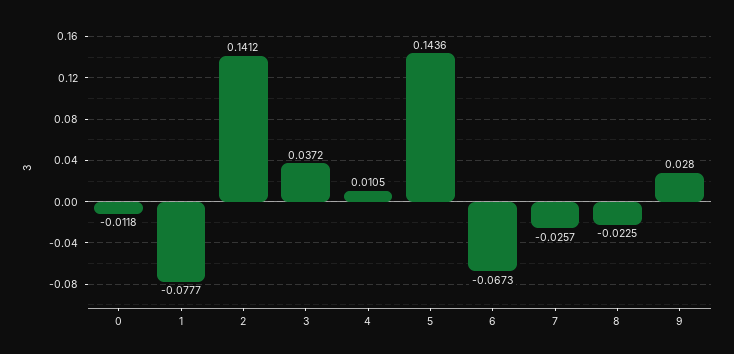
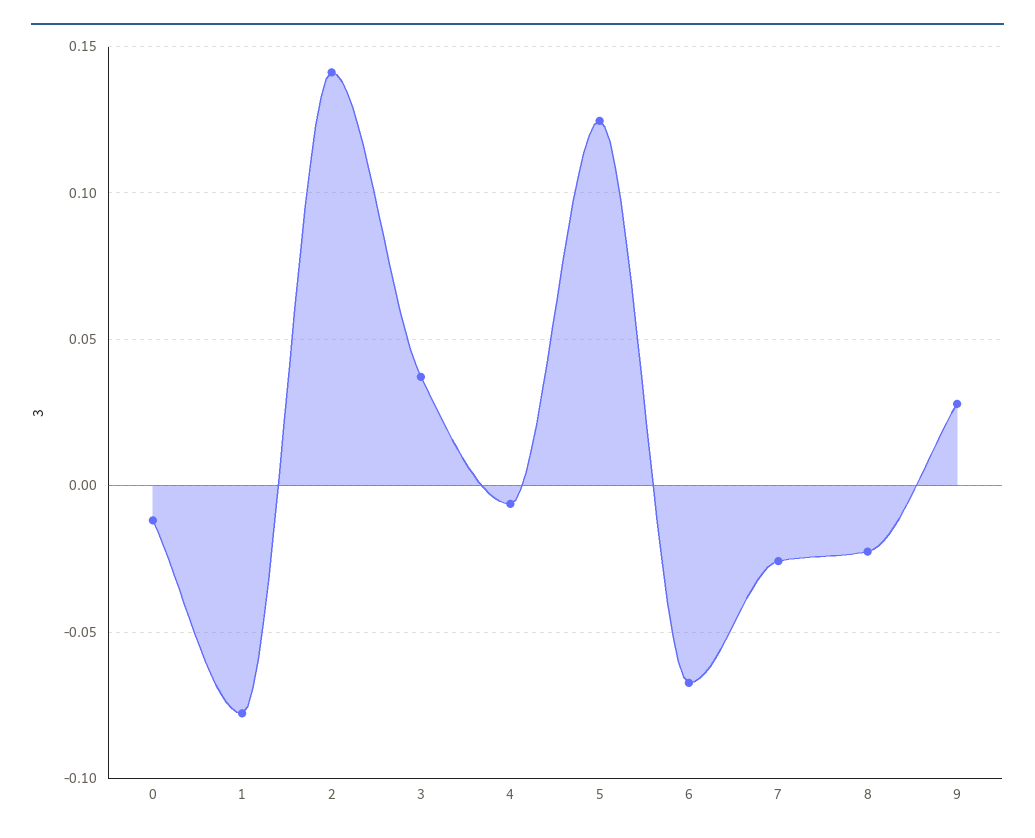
4: 0.0105 -> -0.005
5: 0.1436 -> 0.125

